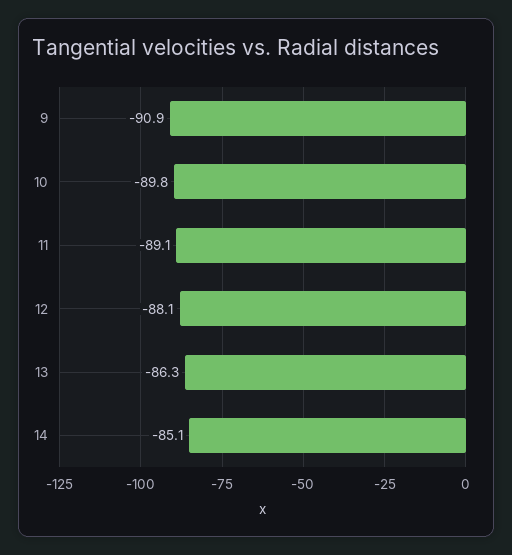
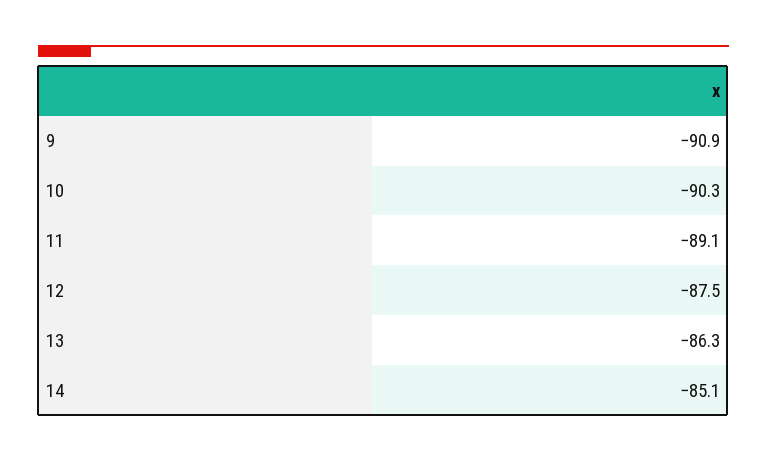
10: -89.8 -> -90.3
12: -88.1 -> -87.5

